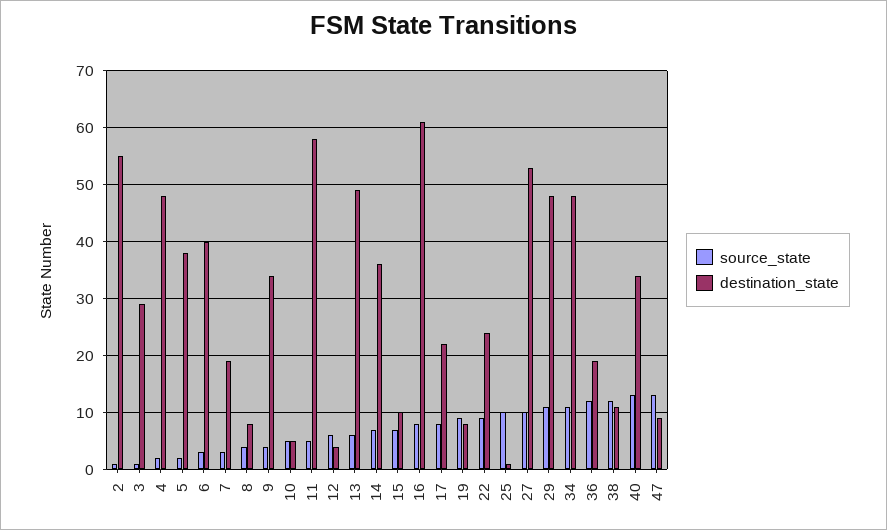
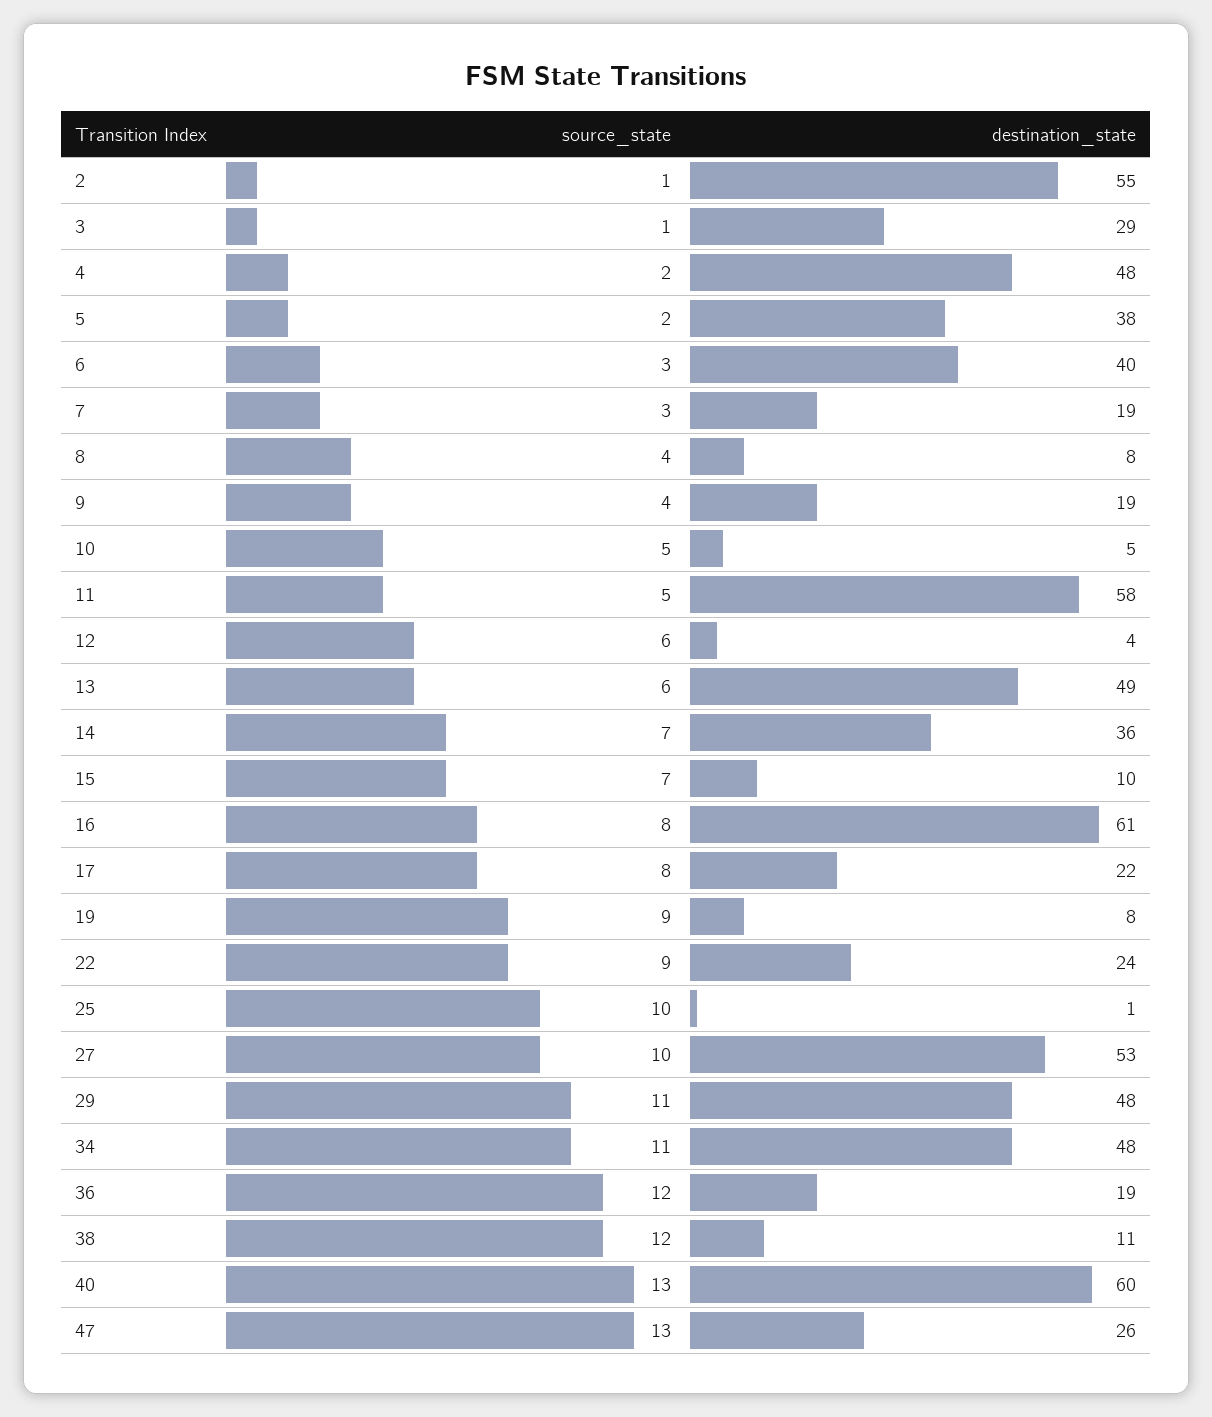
destination_state, 9: 35 -> 19
destination_state, 40: 35 -> 60
destination_state, 47: 10 -> 26

